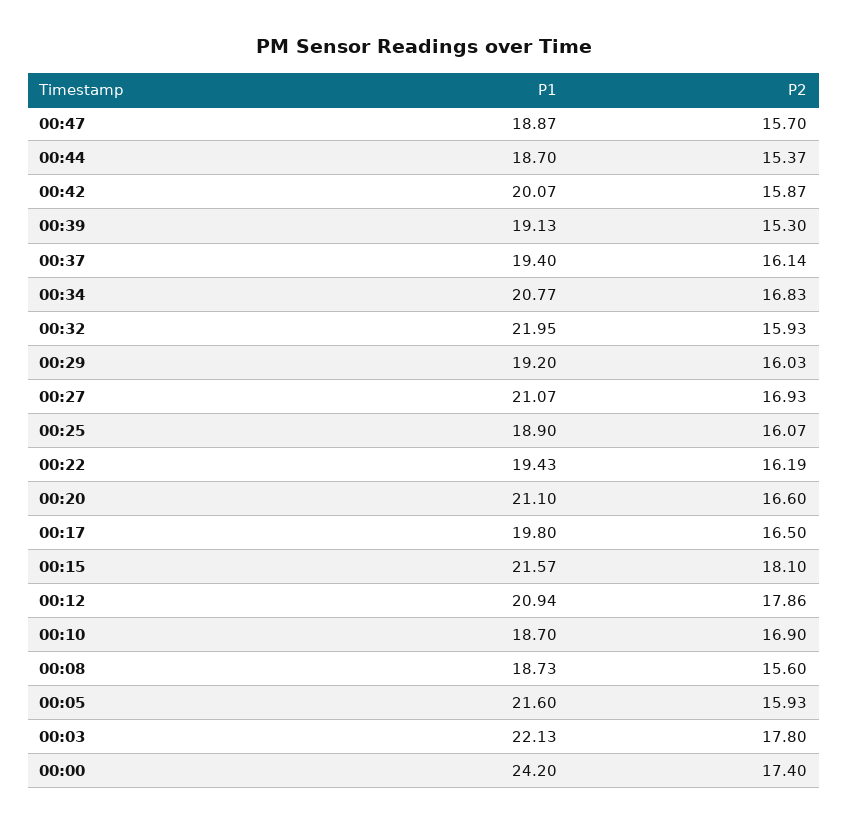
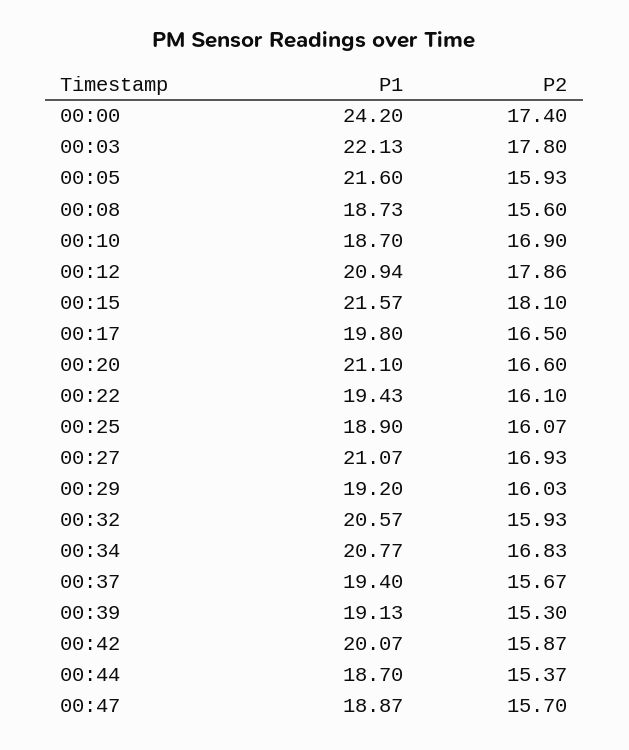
P2, 00:37: 16.14 -> 15.67
P1, 00:32: 21.95 -> 20.57
P2, 00:22: 16.19 -> 16.1

